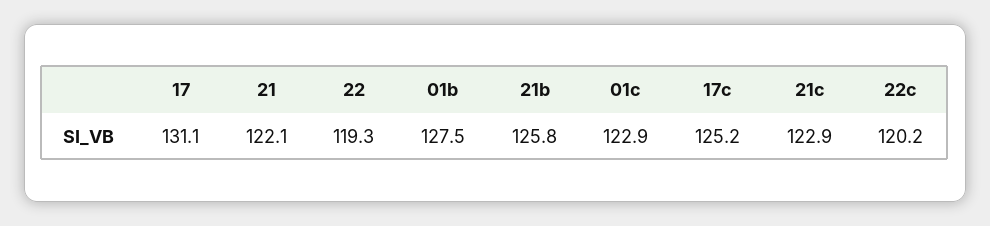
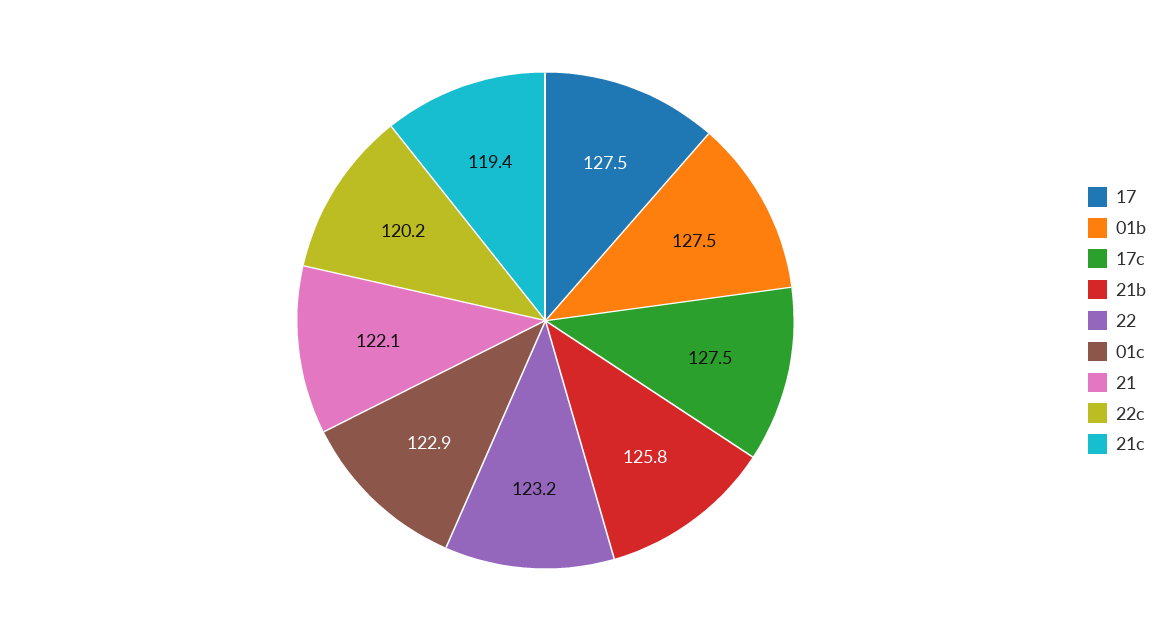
17: 131.1 -> 127.5
22: 119.3 -> 123.2
17c: 125.2 -> 127.5
21c: 122.9 -> 119.4

